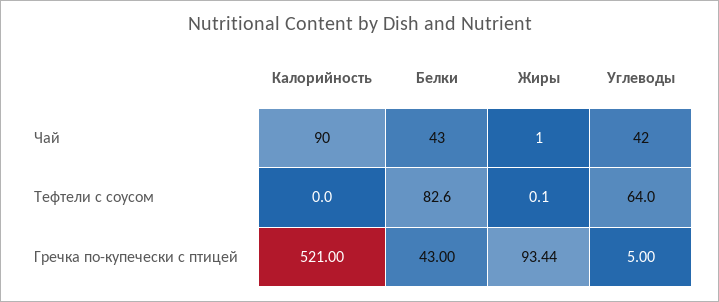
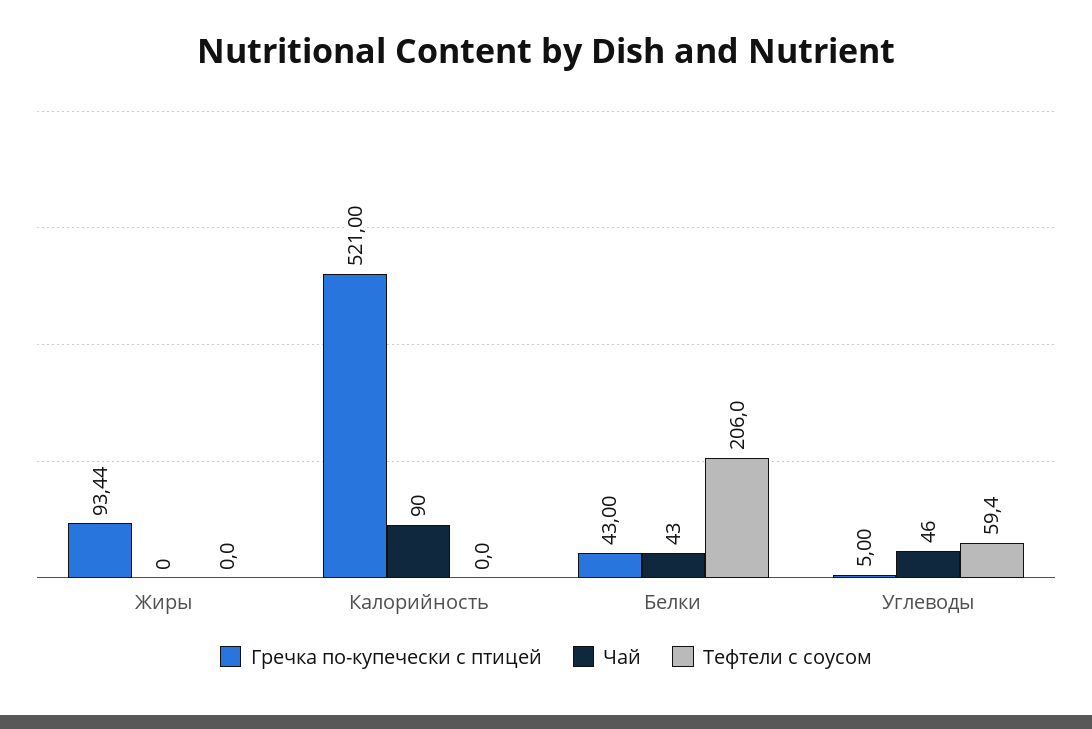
Чай, Жиры: 1 -> 0
Чай, Углеводы: 42 -> 46
Тефтели с соусом, Белки: 82.6 -> 206
Тефтели с соусом, Жиры: 0.1 -> 0
Тефтели с соусом, Углеводы: 64 -> 59.4

